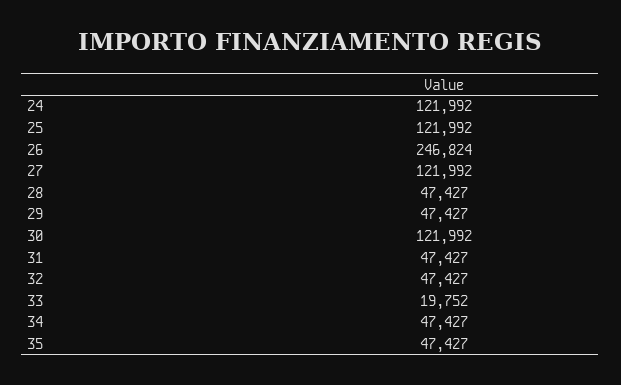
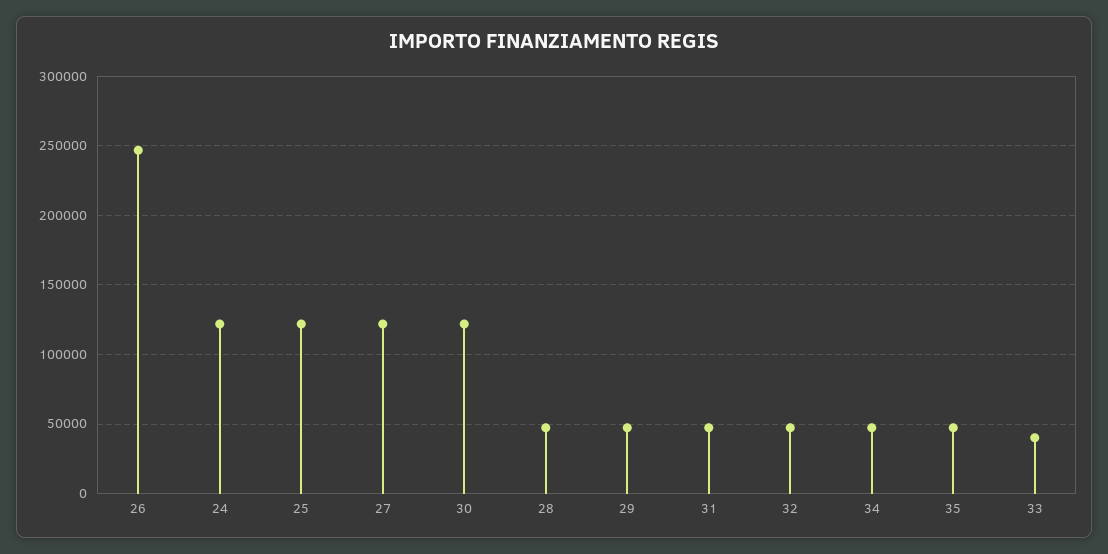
33: 19752 -> 40000

